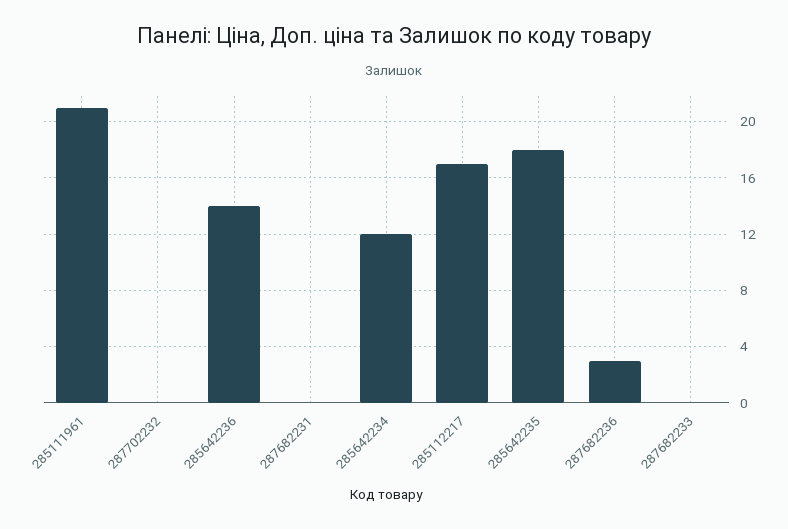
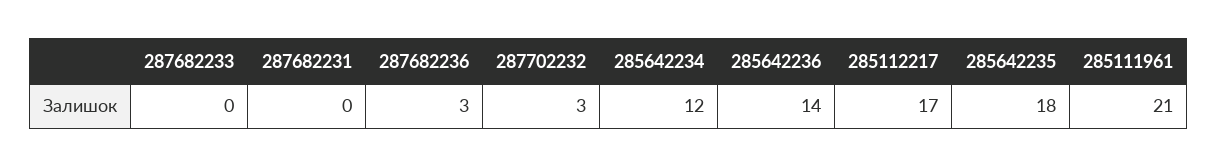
287702232: 0 -> 3

